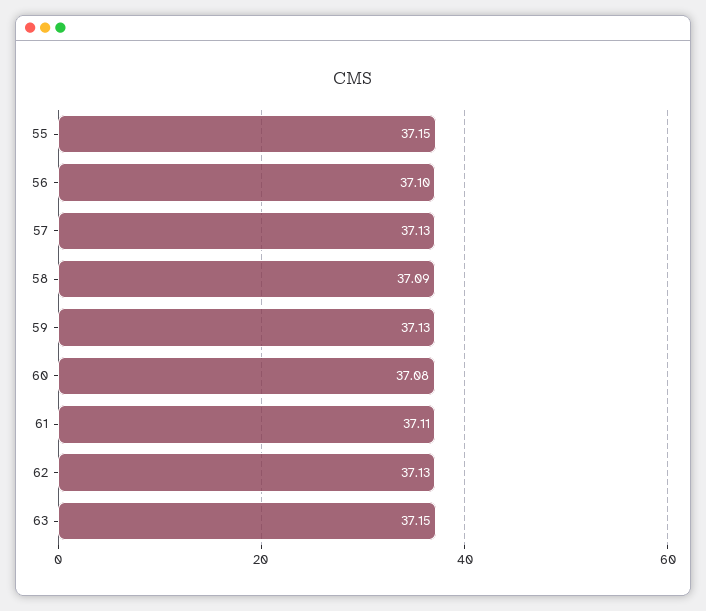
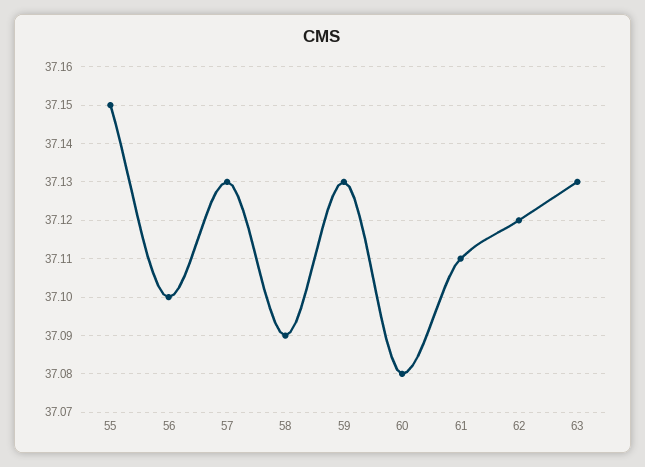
62: 37.13 -> 37.12
63: 37.15 -> 37.13

